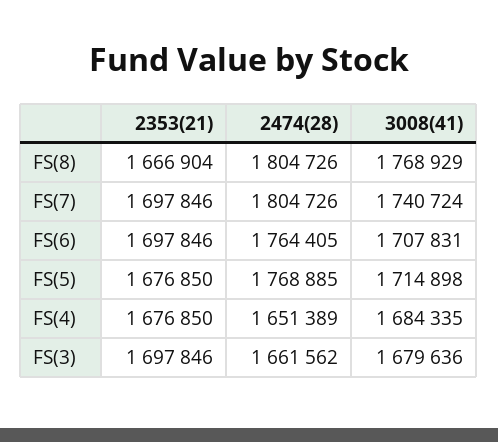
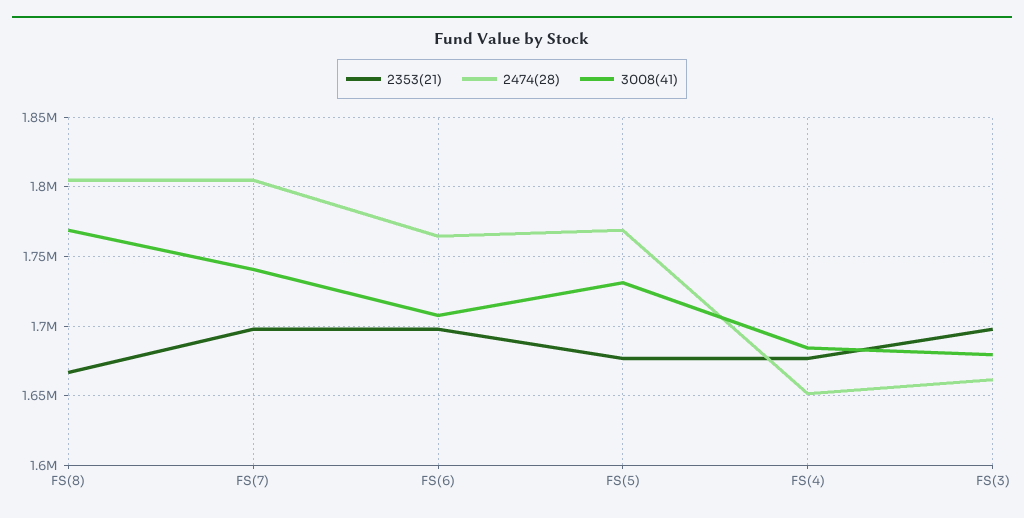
3008(41), FS(5): 1714898 -> 1730000

